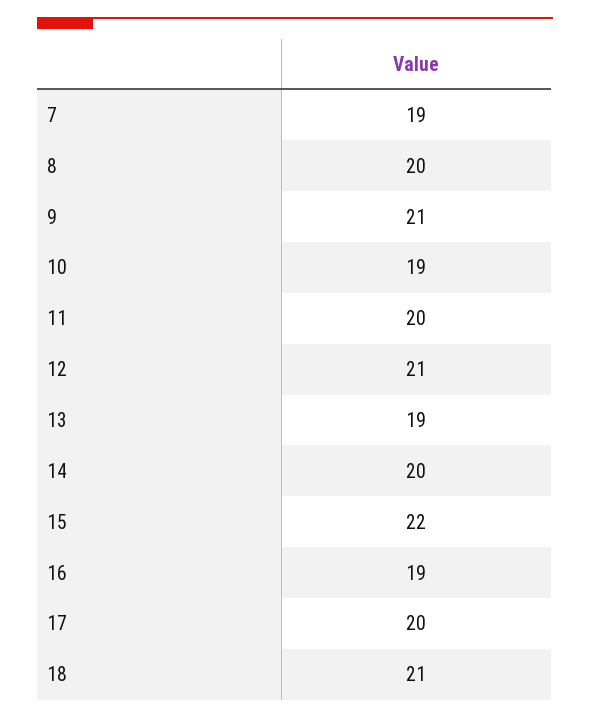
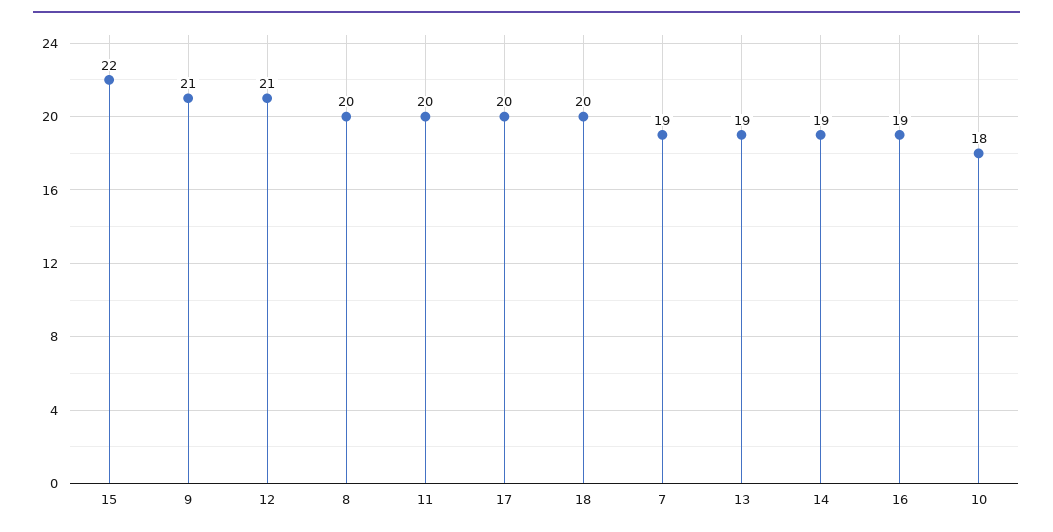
10: 19 -> 18
14: 20 -> 19
18: 21 -> 20

